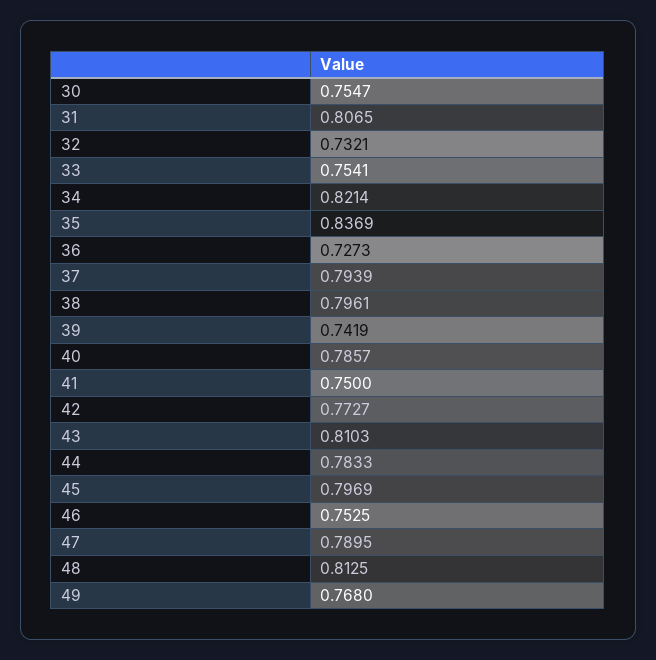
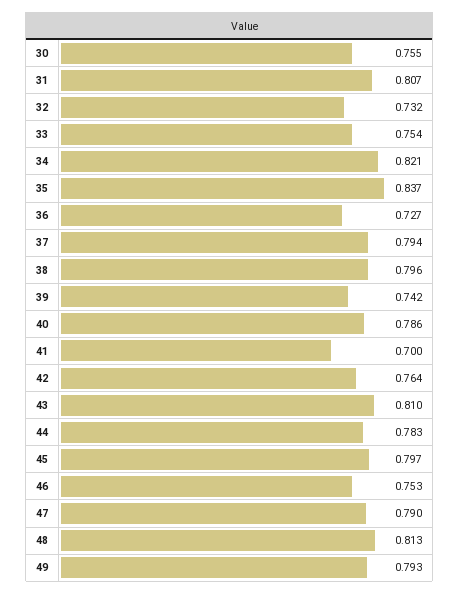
41: 0.75 -> 0.7
42: 0.7727 -> 0.764
49: 0.768 -> 0.793

